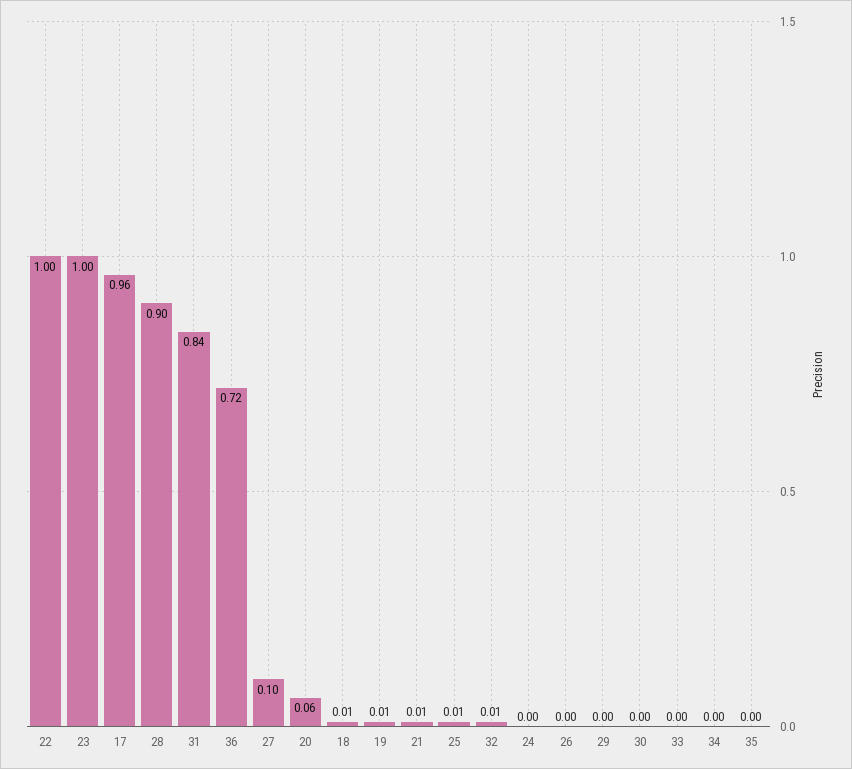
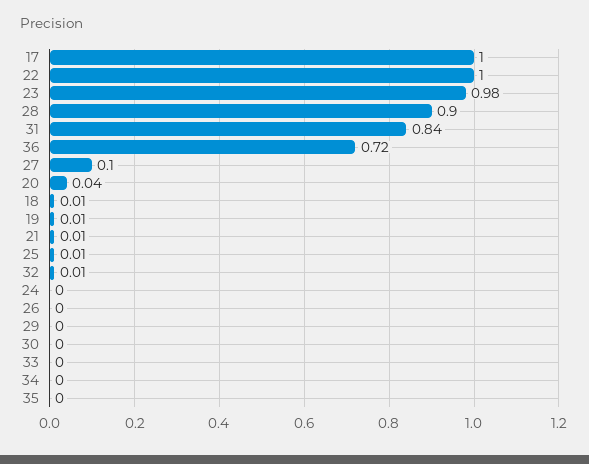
23: 1 -> 0.98
17: 0.96 -> 1
20: 0.06 -> 0.04

